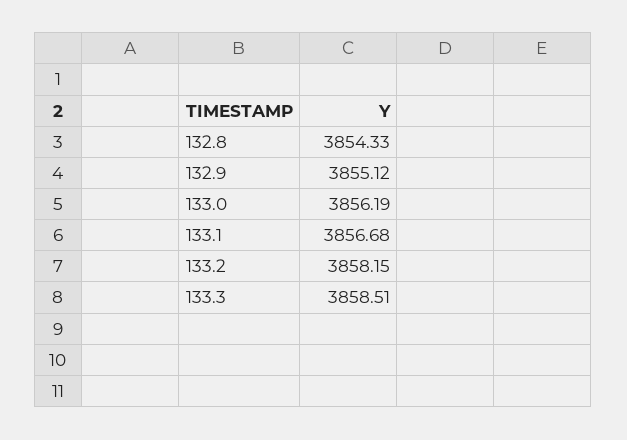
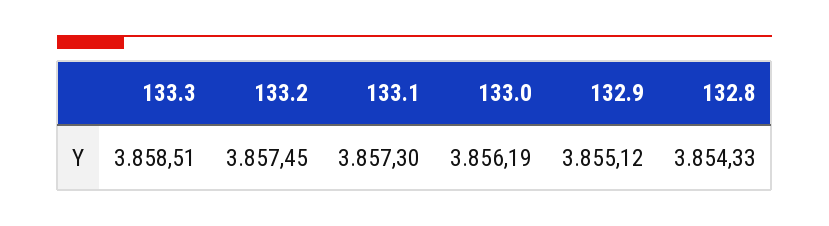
133.1: 3856.68 -> 3857.3
133.2: 3858.15 -> 3857.45

